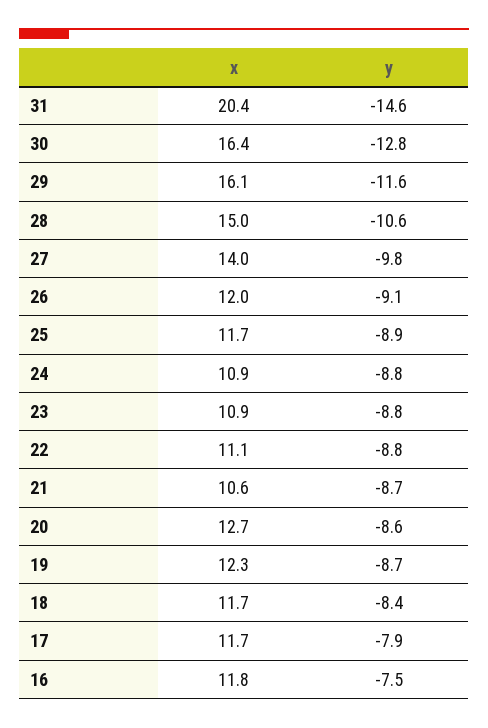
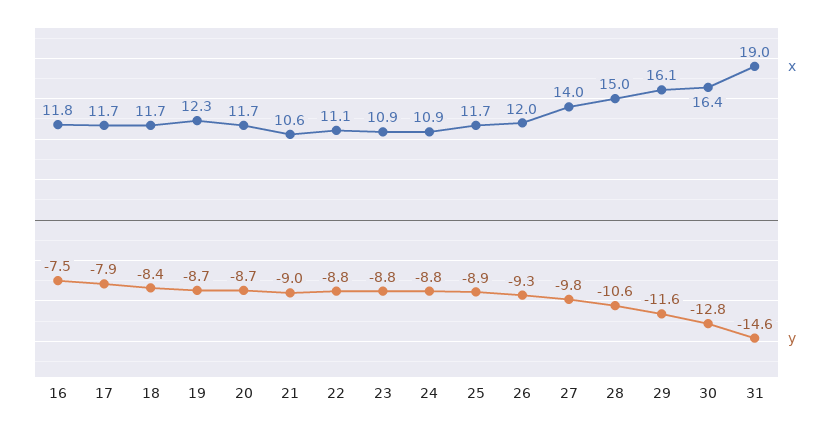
x, 31: 20.4 -> 19
y, 26: -9.1 -> -9.3
y, 21: -8.7 -> -9
x, 20: 12.7 -> 11.7
y, 20: -8.6 -> -8.7

